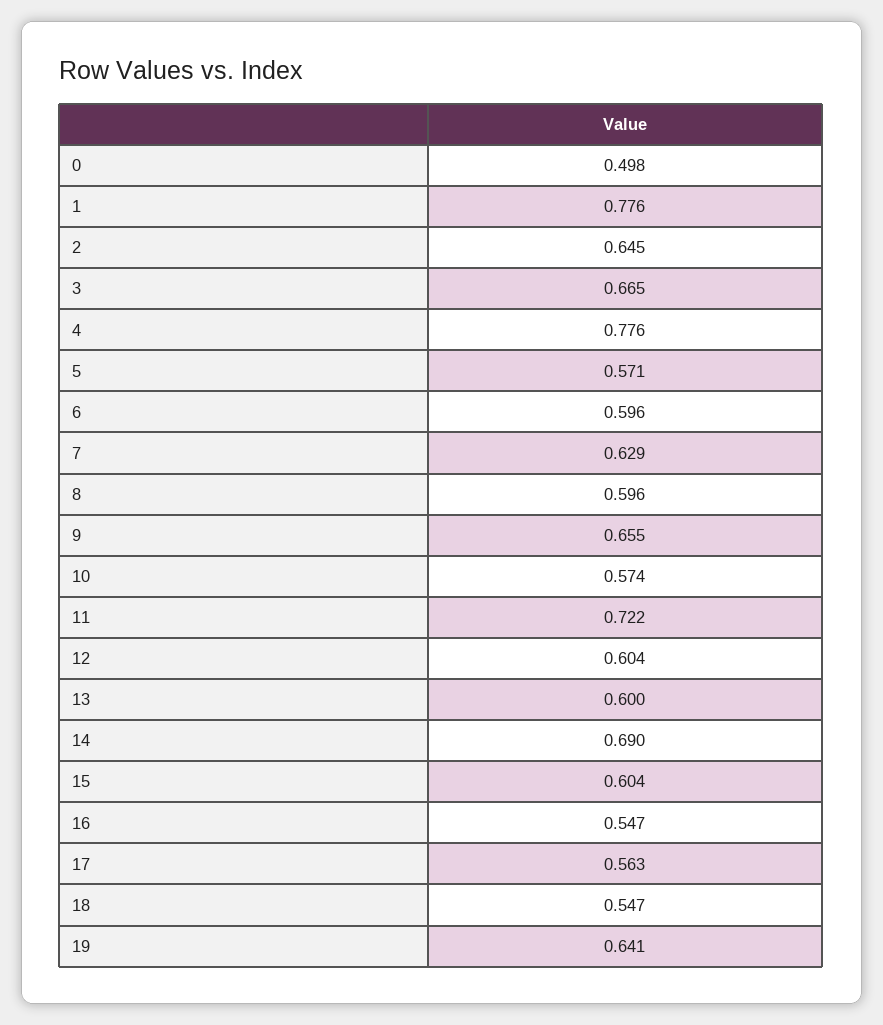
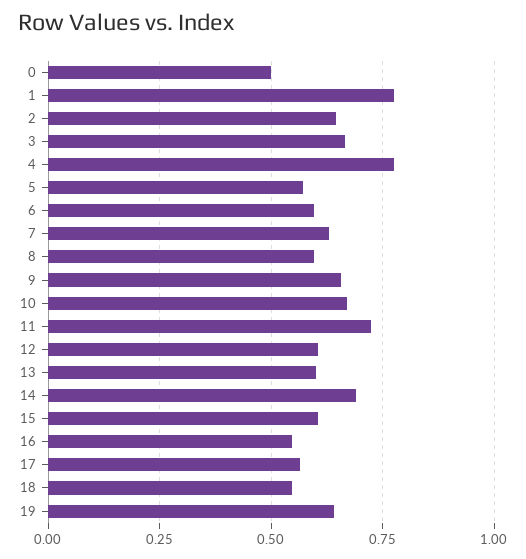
10: 0.574 -> 0.675

